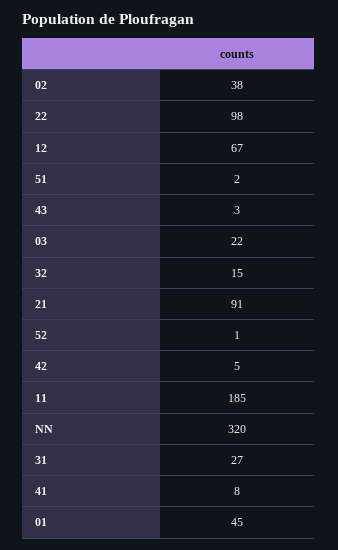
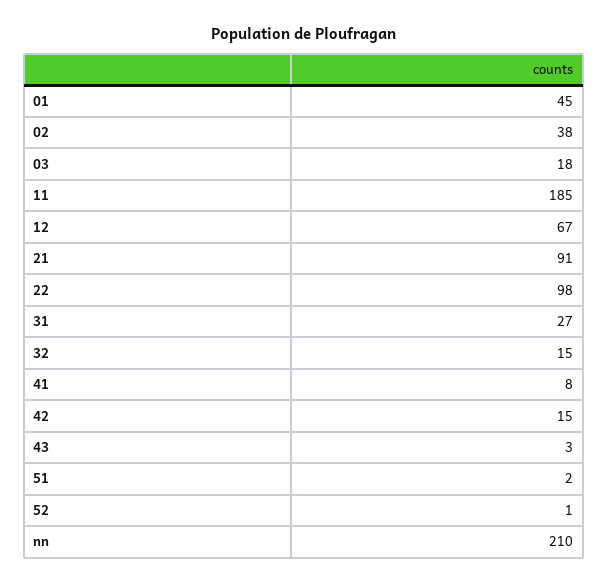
03: 22 -> 18
42: 5 -> 15
NN: 320 -> 210

